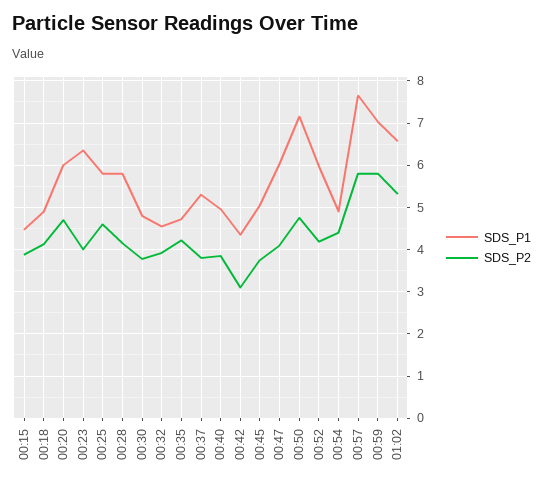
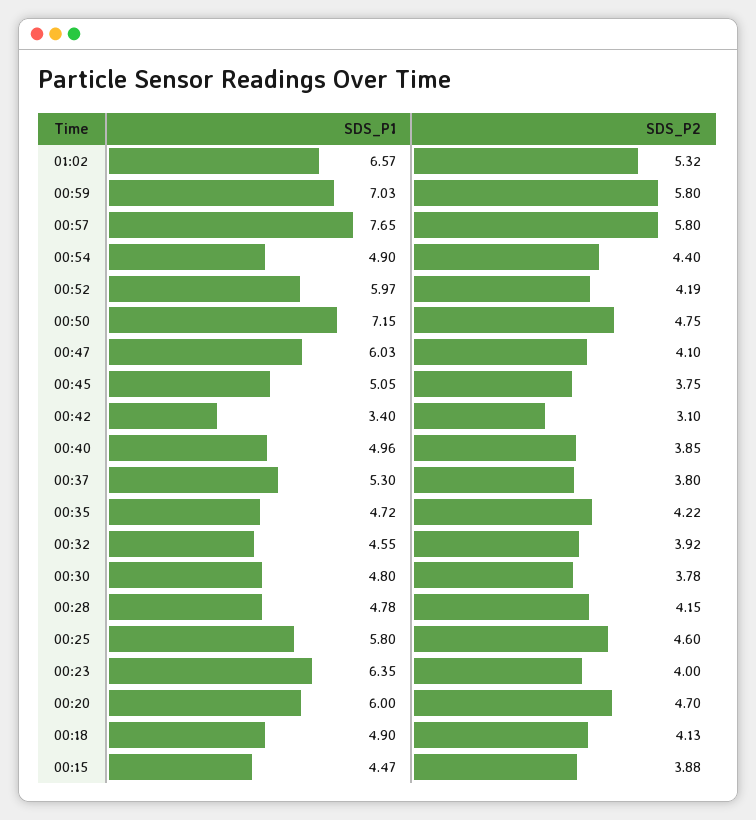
SDS_P1, 00:28: 5.8 -> 4.78
SDS_P1, 00:42: 4.4 -> 3.4

